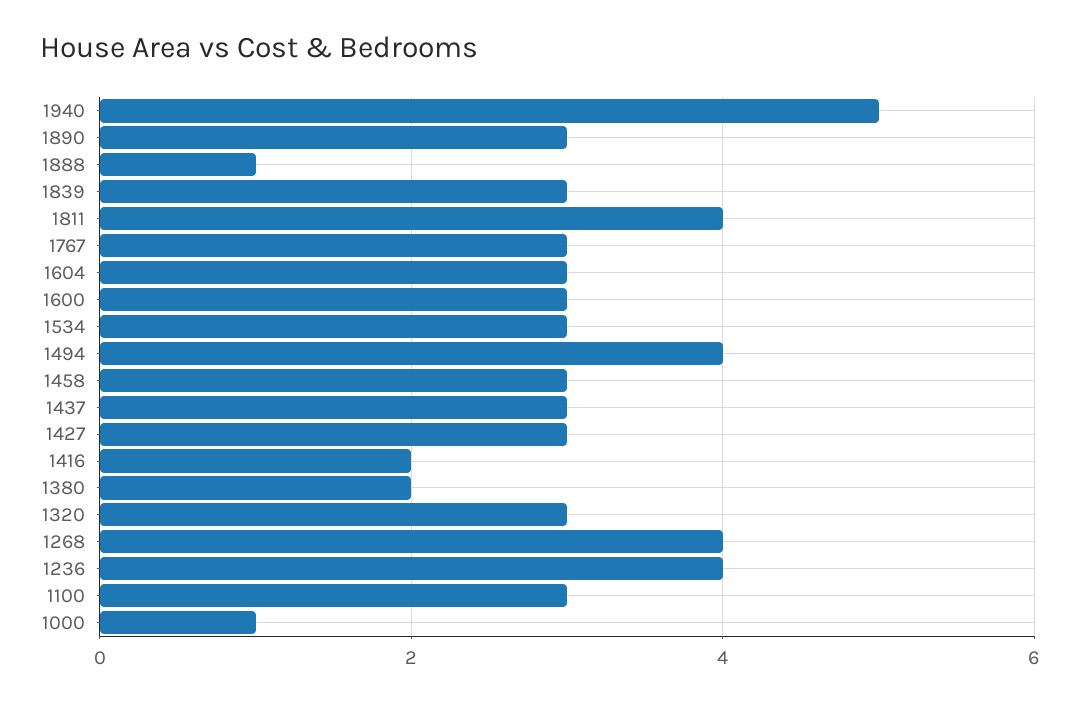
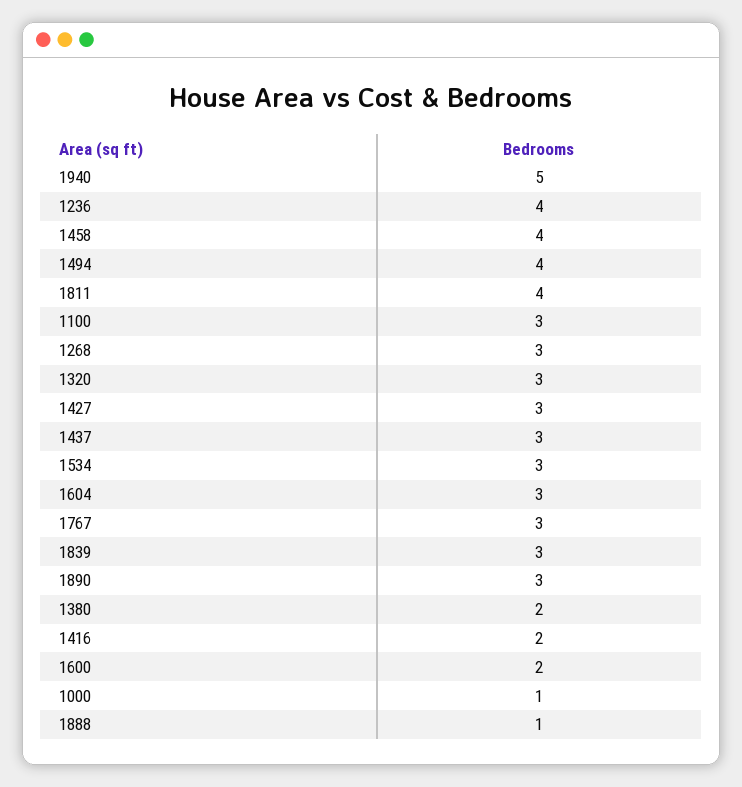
1600: 3 -> 2
1458: 3 -> 4
1268: 4 -> 3

